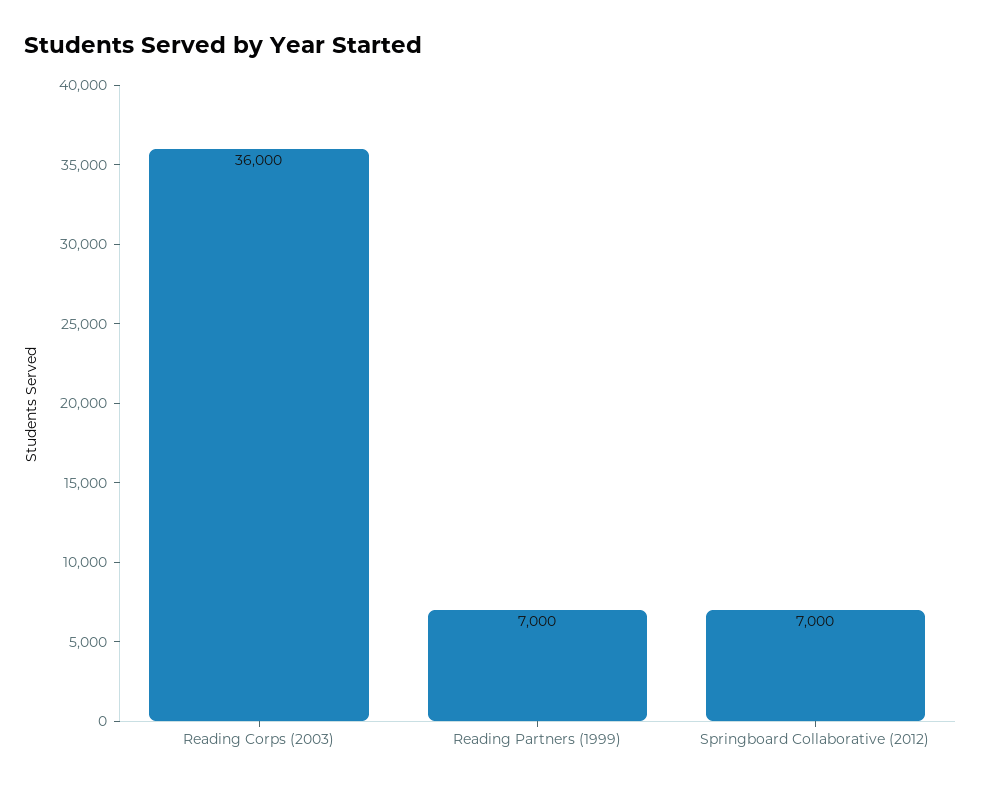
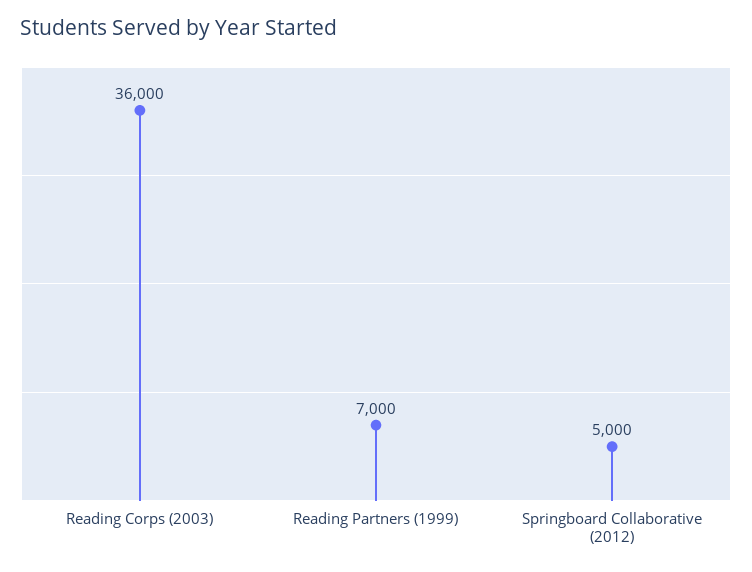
Springboard Collaborative (2012): 7000 -> 5000

